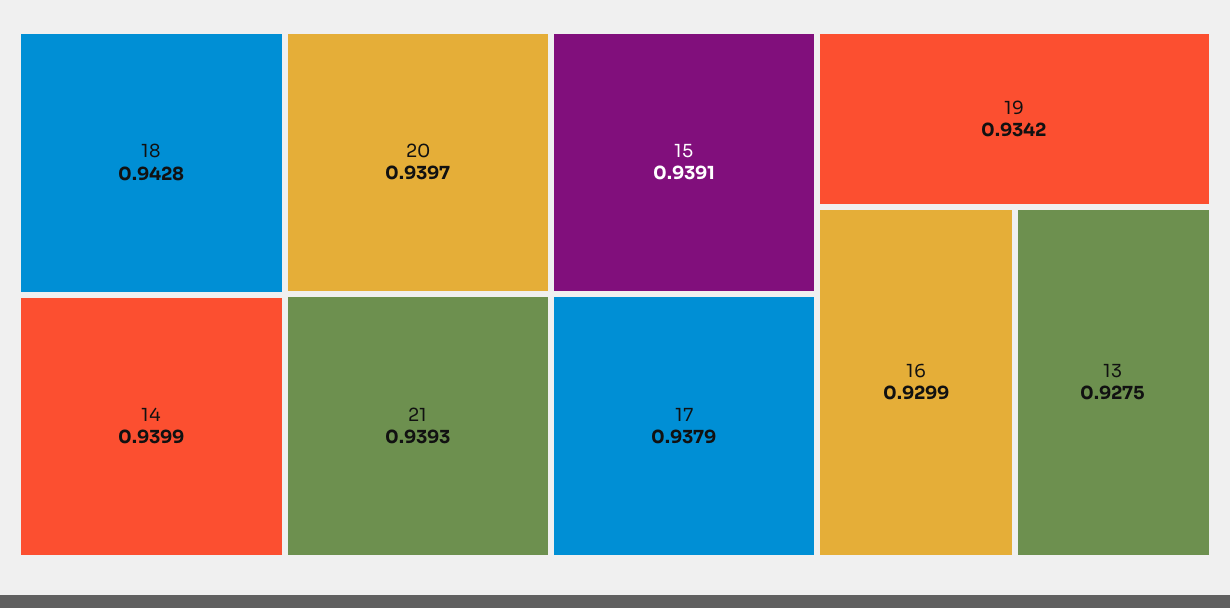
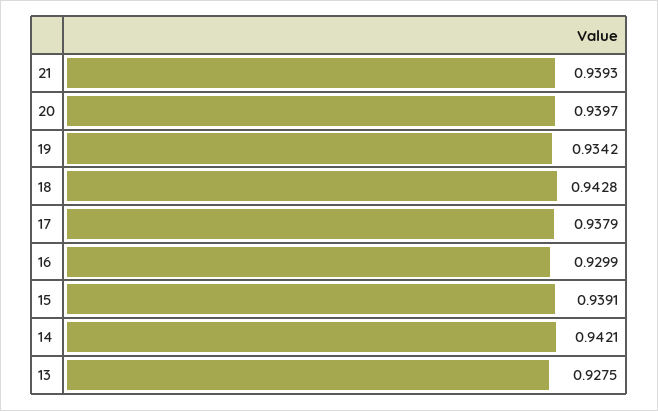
14: 0.9399 -> 0.9421

